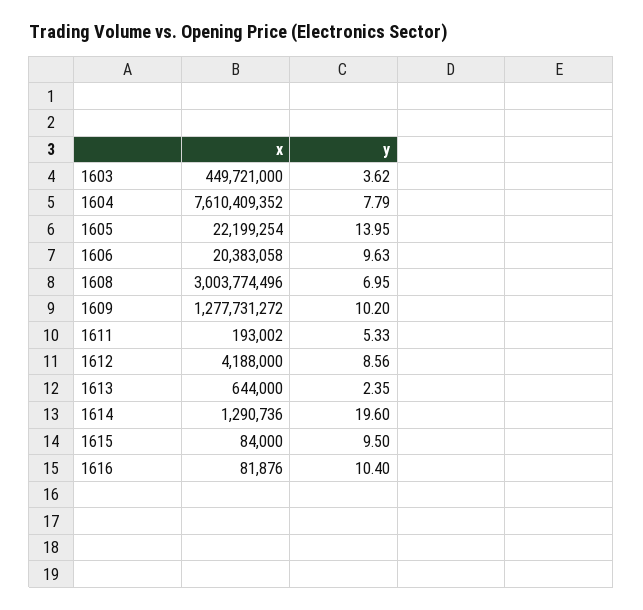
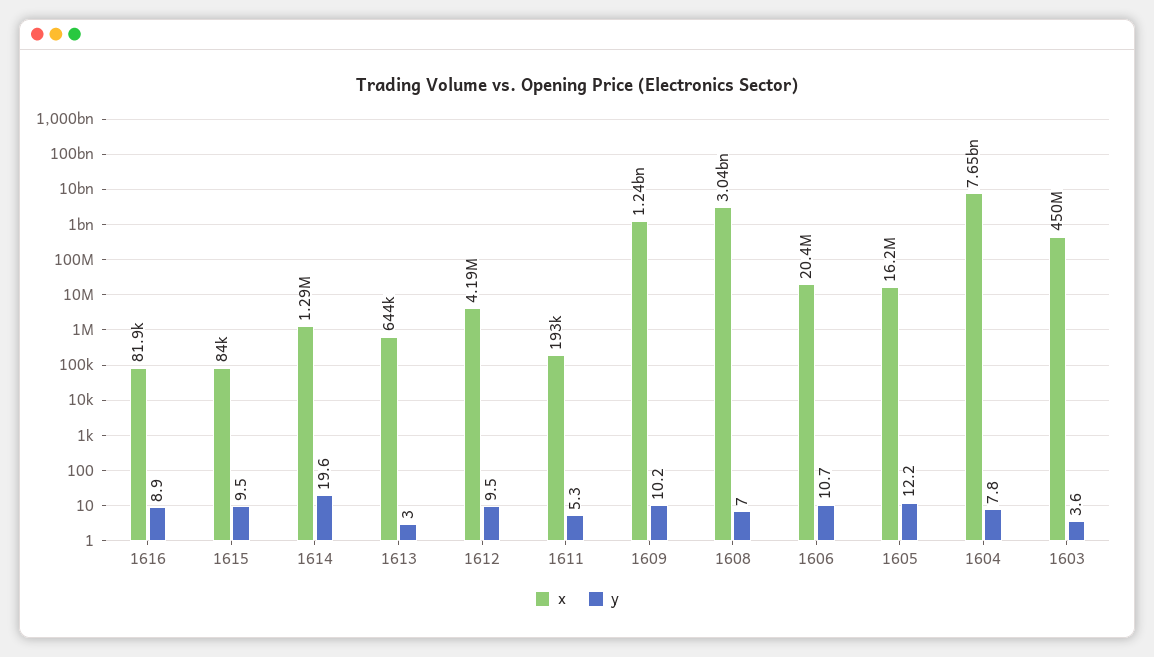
x, 1604: 7610409352 -> 7650000000
x, 1605: 22199254 -> 16200000
y, 1605: 13.95 -> 12.2
y, 1606: 9.63 -> 10.7
x, 1608: 3003774496 -> 3040000000
x, 1609: 1277731272 -> 1240000000
y, 1612: 8.56 -> 9.5
y, 1613: 2.35 -> 3
y, 1616: 10.4 -> 8.9

